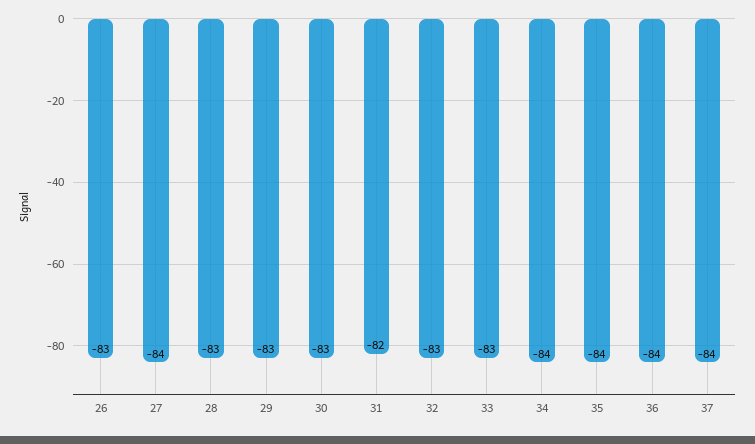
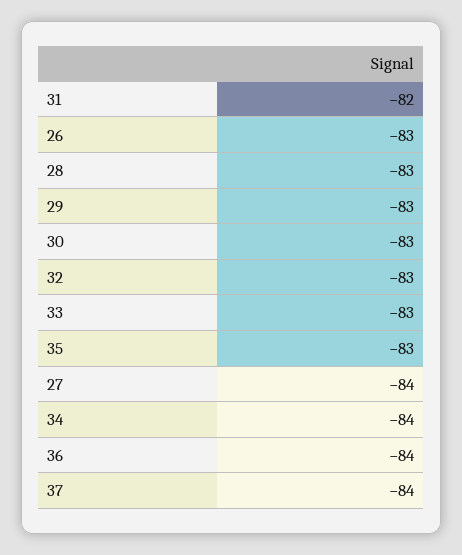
35: -84 -> -83

